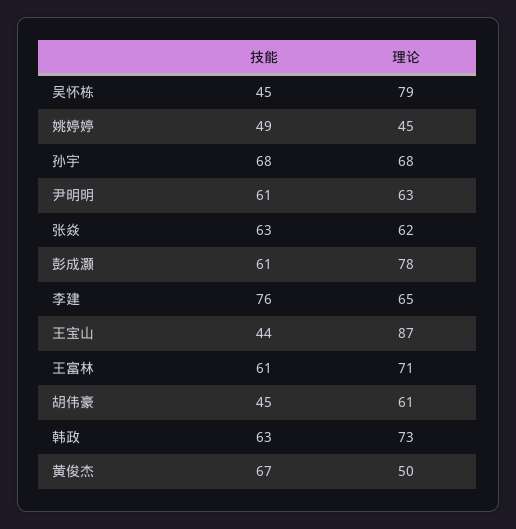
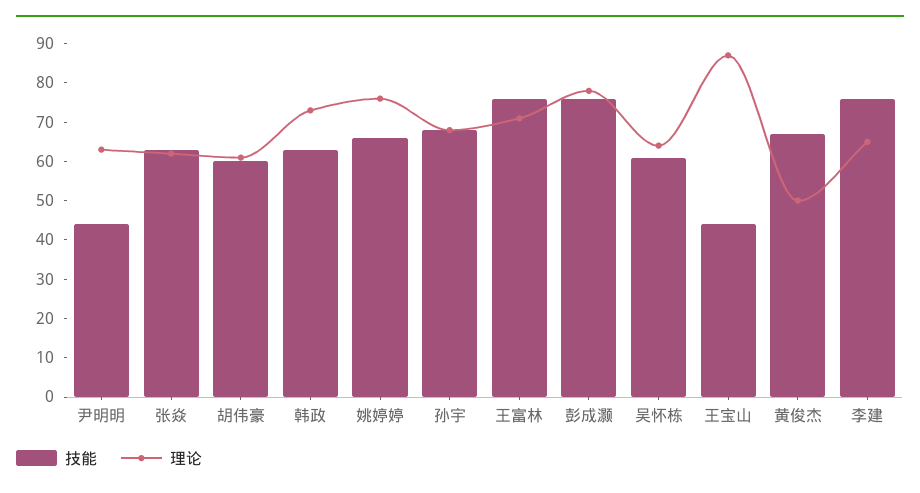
技能, 吴怀栋: 45 -> 60
理论, 吴怀栋: 79 -> 65
技能, 姚婷婷: 49 -> 65
理论, 姚婷婷: 45 -> 75
技能, 尹明明: 61 -> 45
技能, 彭成灏: 61 -> 75
技能, 王富林: 61 -> 75
技能, 胡伟豪: 45 -> 60

